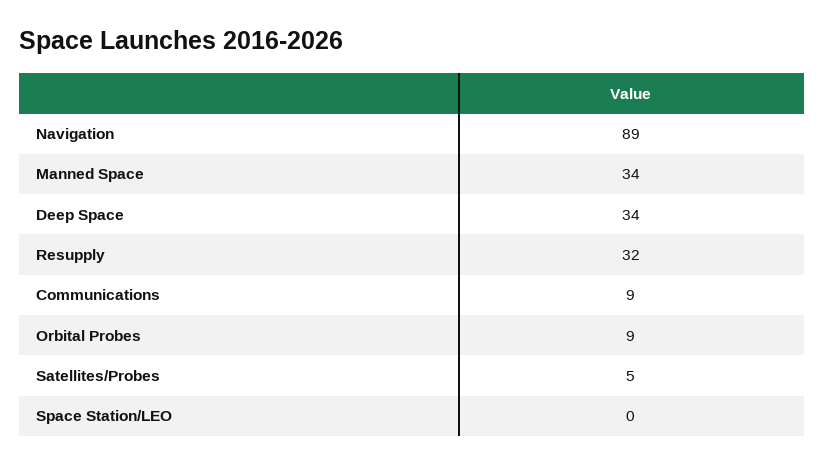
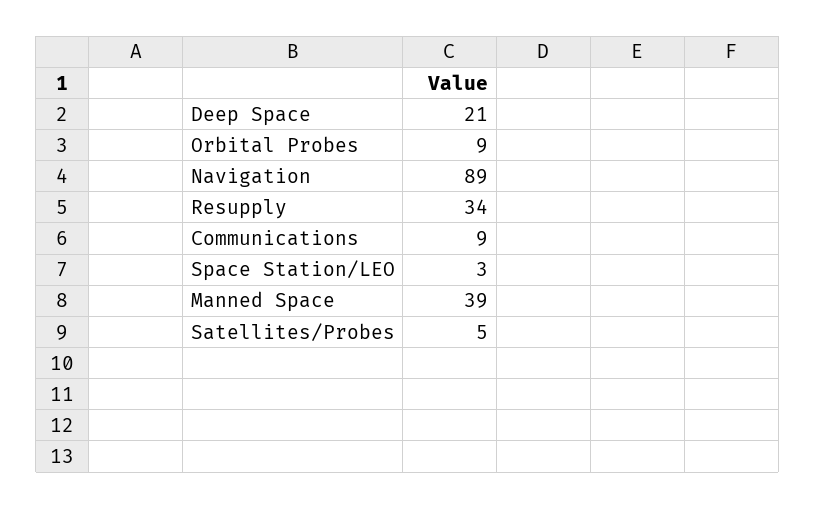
Manned Space: 34 -> 39
Deep Space: 34 -> 21
Resupply: 32 -> 34
Space Station/LEO: 0 -> 3

